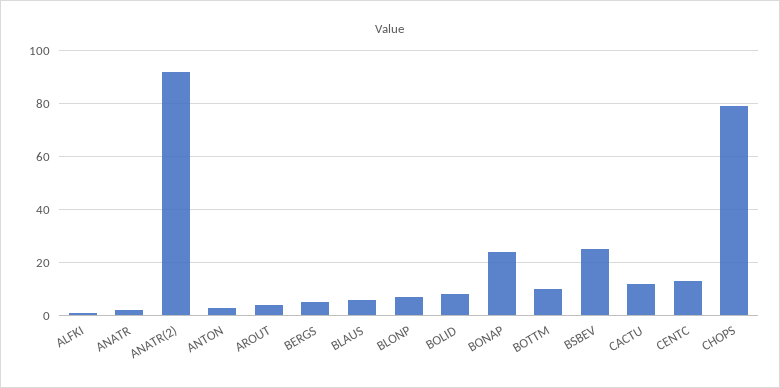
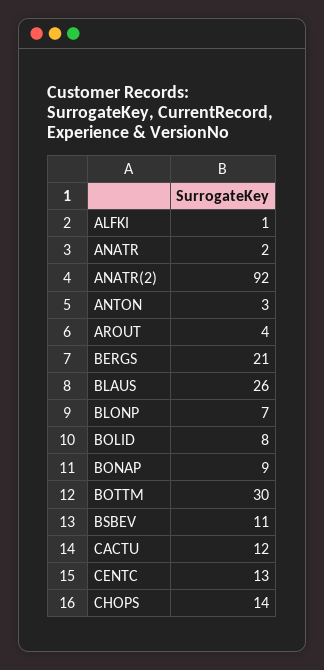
BERGS: 5 -> 21
BLAUS: 5 -> 26
BONAP: 25 -> 9
BOTTM: 10 -> 30
BSBEV: 25 -> 11
CHOPS: 80 -> 14

